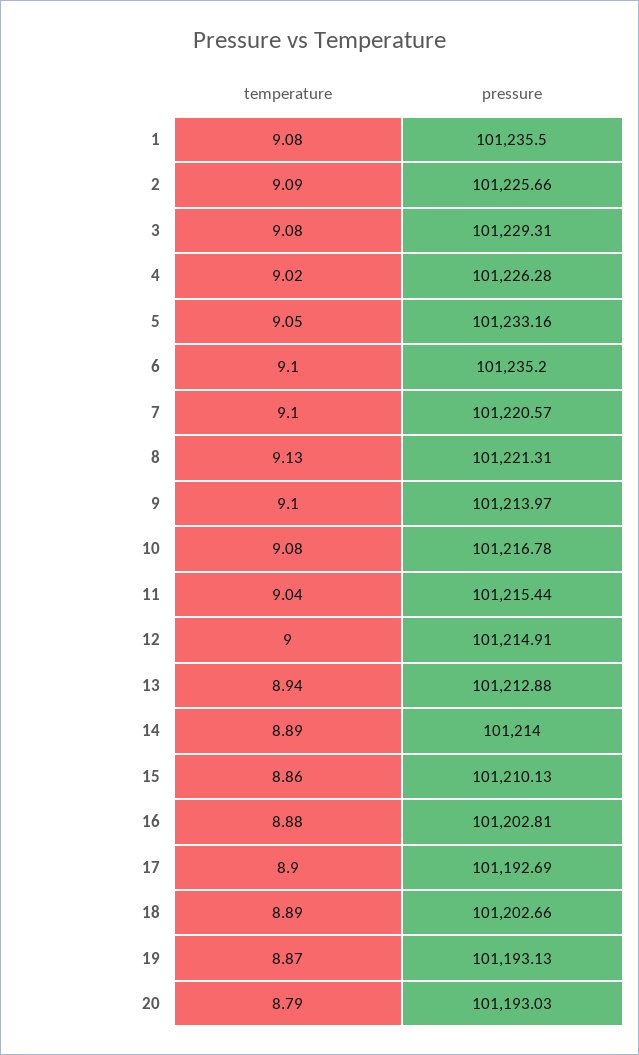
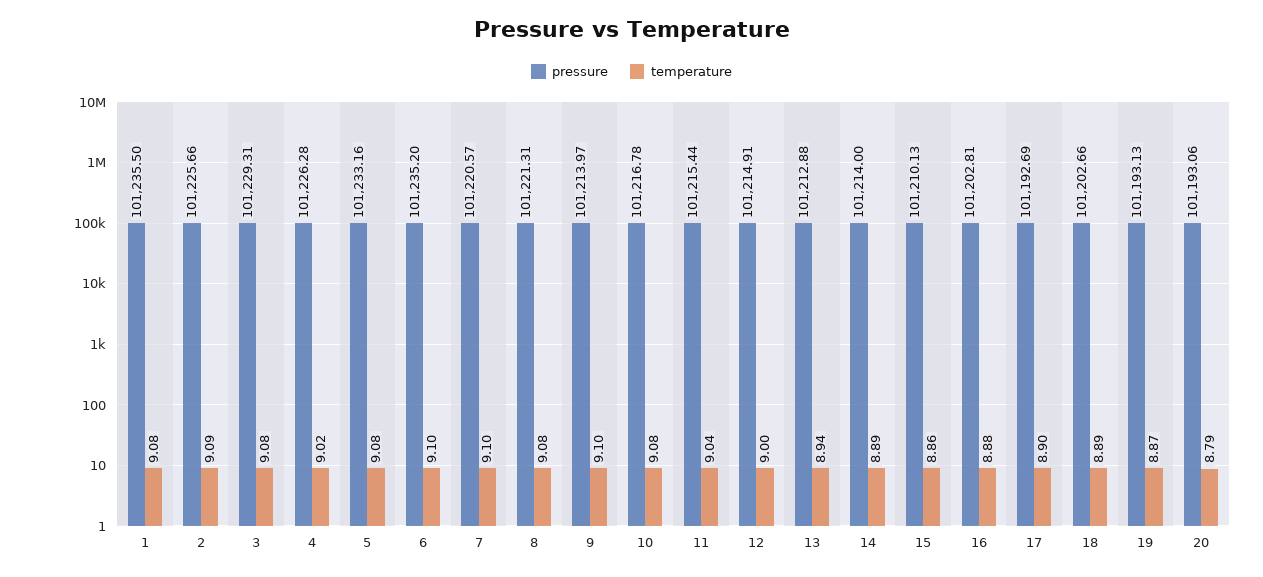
temperature, 5: 9.05 -> 9.08
temperature, 8: 9.13 -> 9.08
pressure, 20: 101193.03 -> 101193.06

